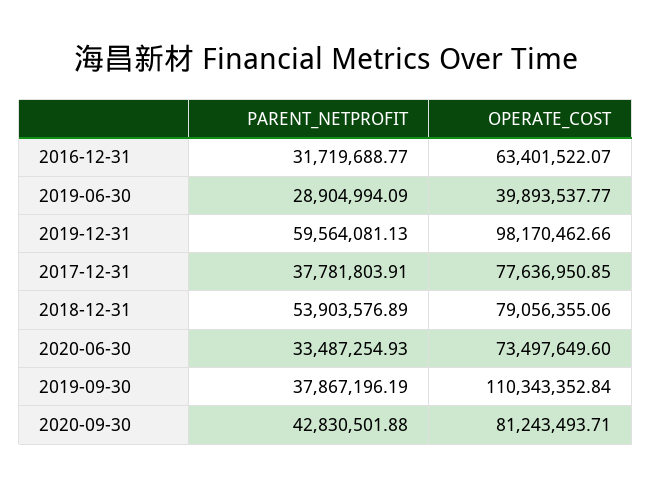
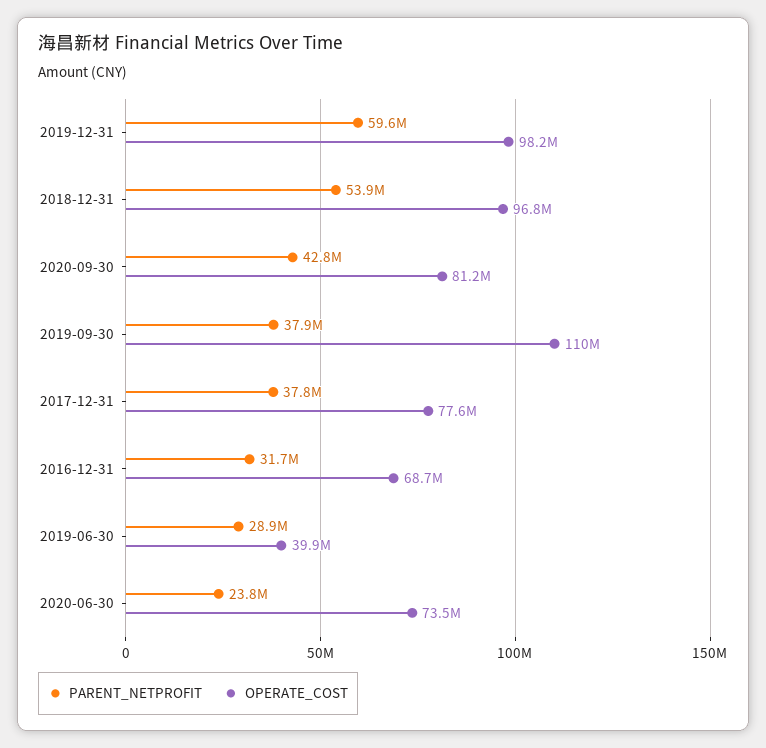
OPERATE_COST, 2016-12-31: 63401522.07 -> 68700000
OPERATE_COST, 2018-12-31: 79056355.06 -> 96800000
PARENT_NETPROFIT, 2020-06-30: 33487254.93 -> 23800000

